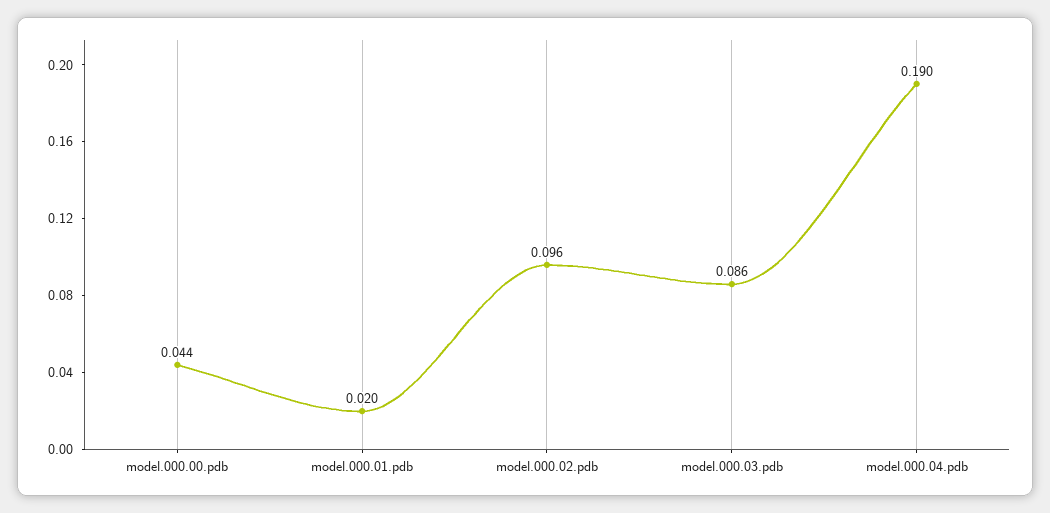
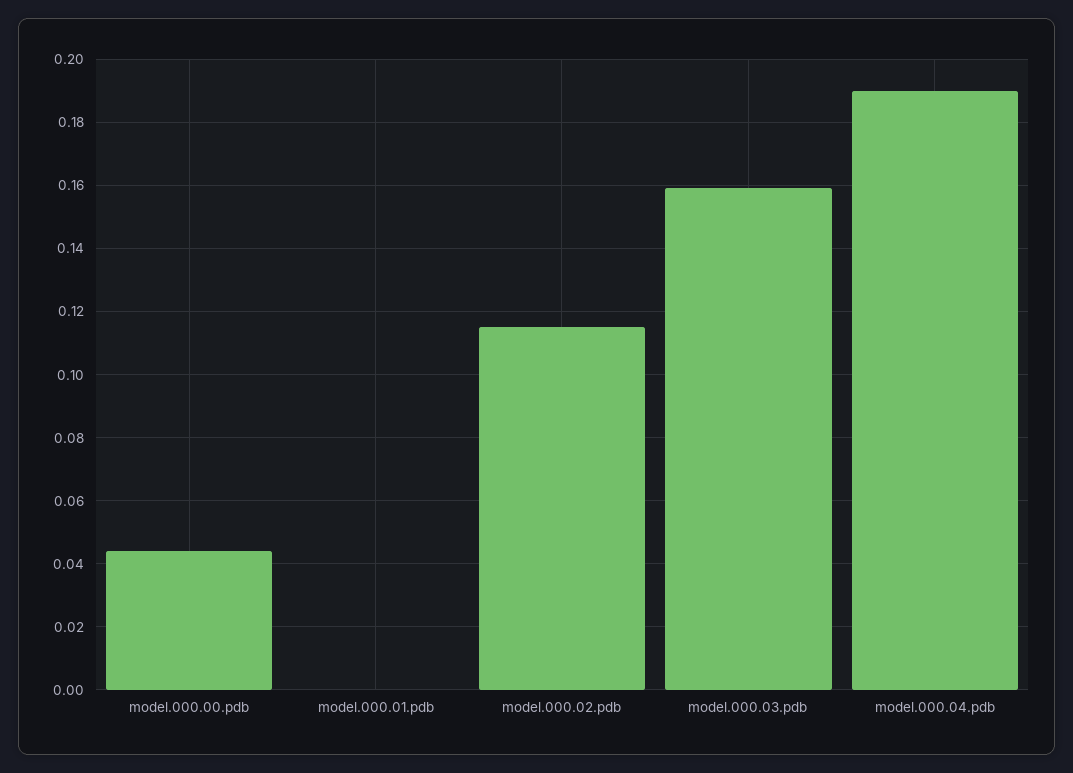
model.000.01.pdb: 0.02 -> 0
model.000.02.pdb: 0.096 -> 0.115
model.000.03.pdb: 0.086 -> 0.16

